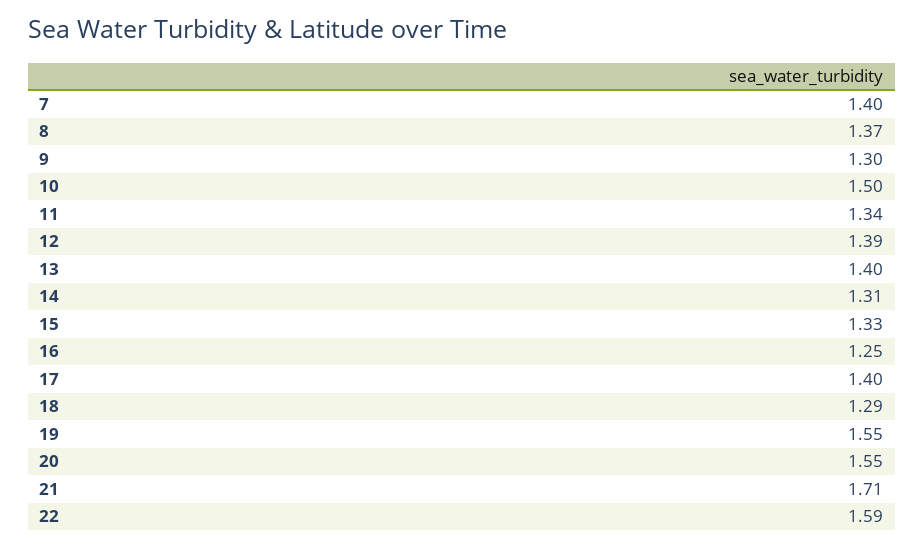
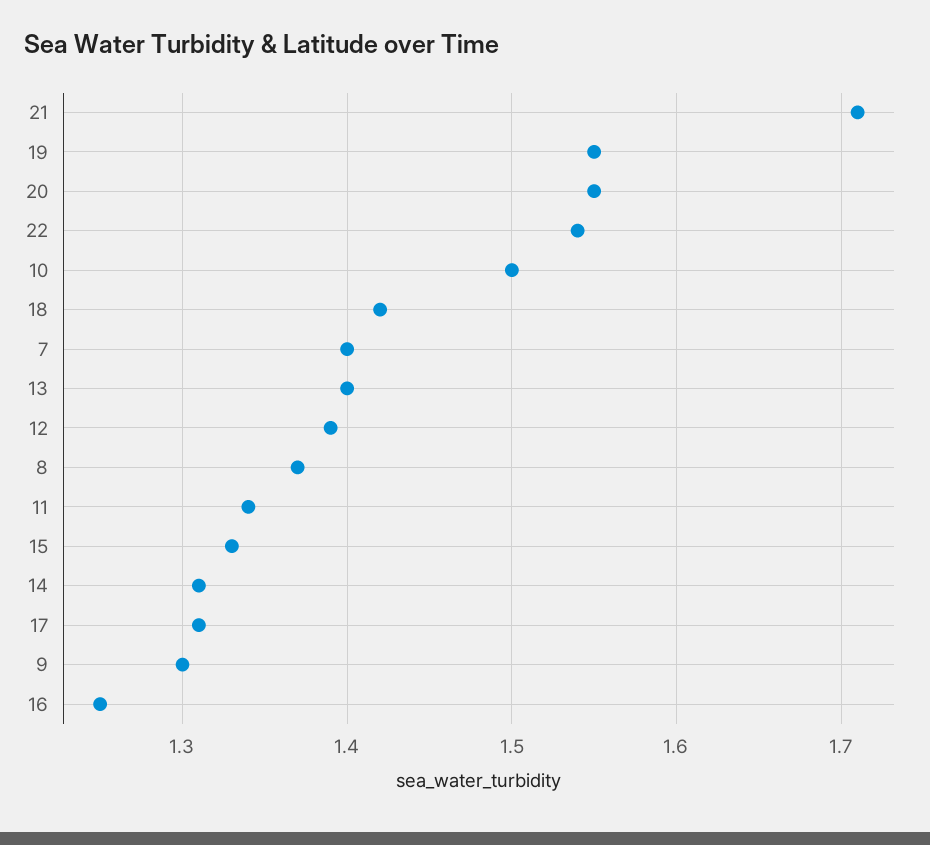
17: 1.4 -> 1.31
18: 1.29 -> 1.42
22: 1.59 -> 1.54

